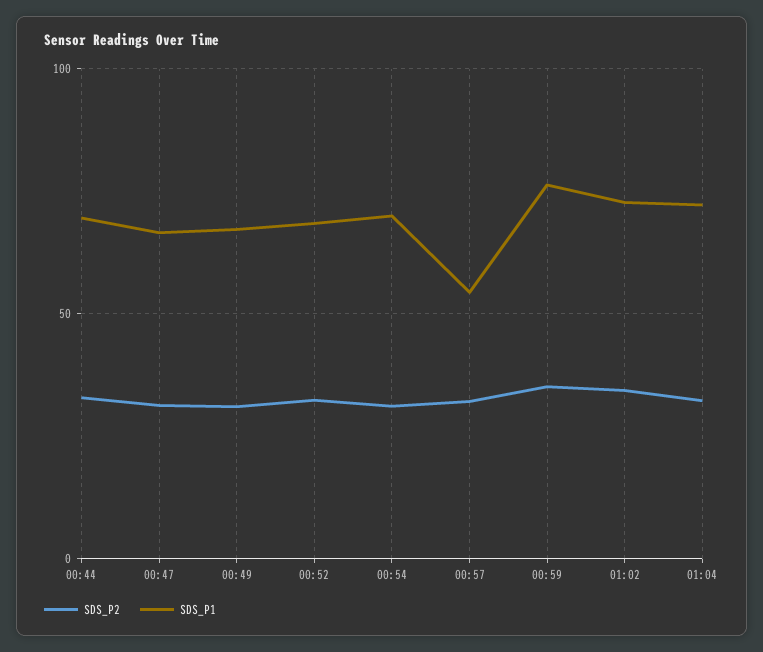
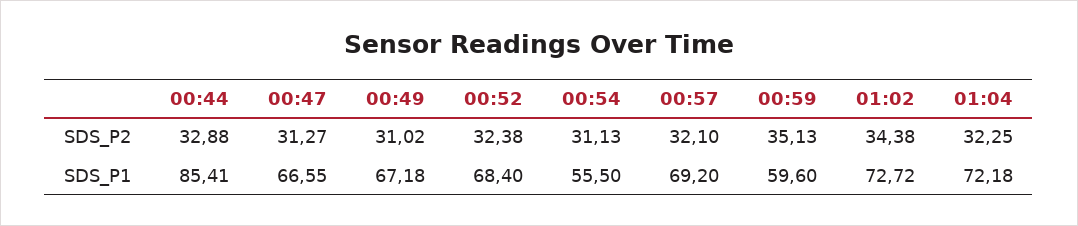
SDS_P1, 00:44: 70 -> 85.41
SDS_P1, 00:54: 70 -> 55.5
SDS_P1, 00:57: 55 -> 69.2
SDS_P1, 00:59: 75 -> 59.6

